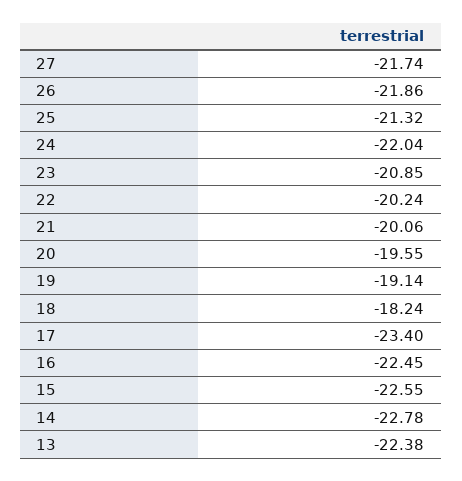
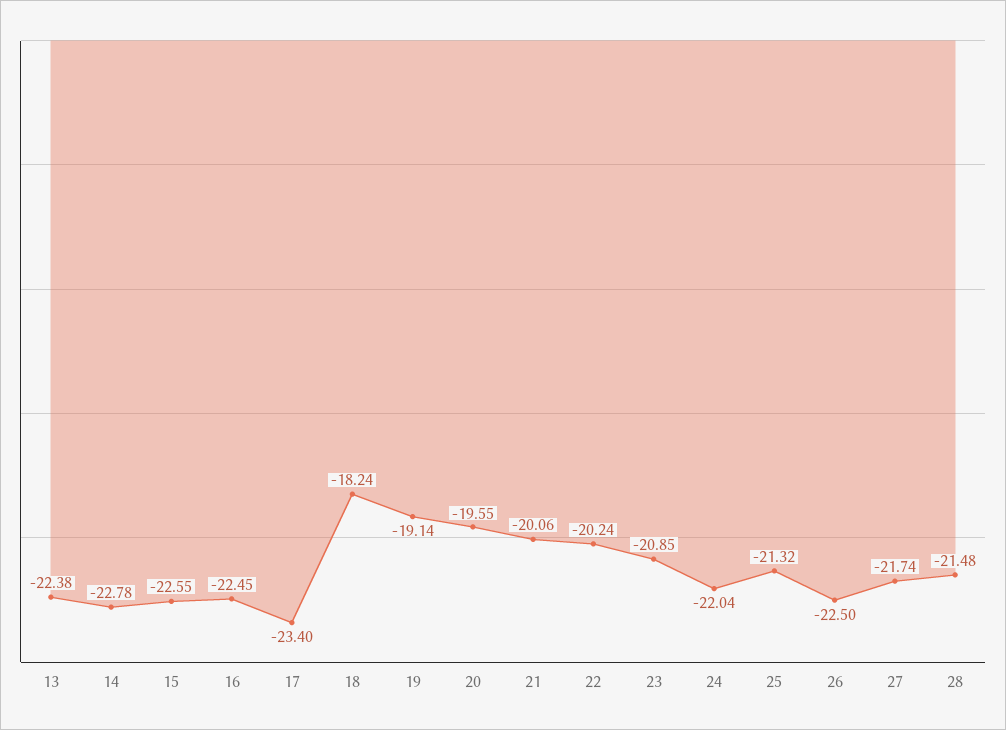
26: -21.86 -> -22.5
28: none -> -21.48

